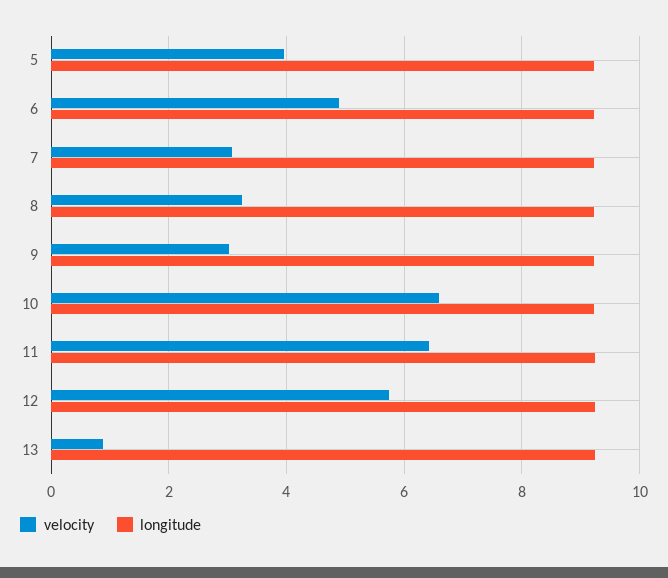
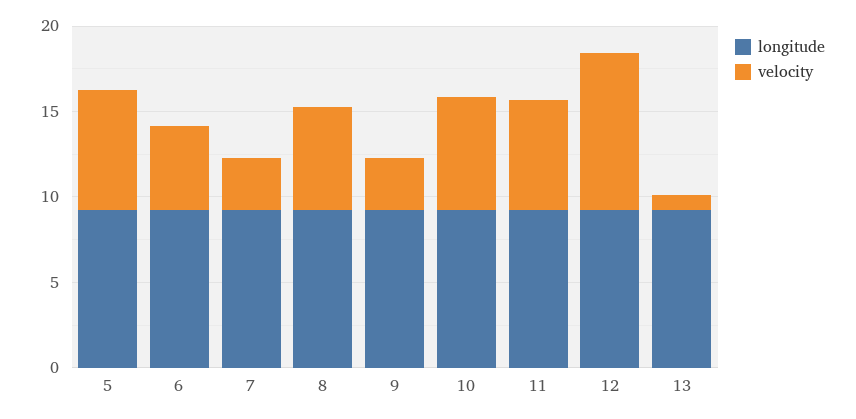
velocity, 5: 4 -> 7
velocity, 8: 3.2 -> 6
velocity, 12: 5.8 -> 9

